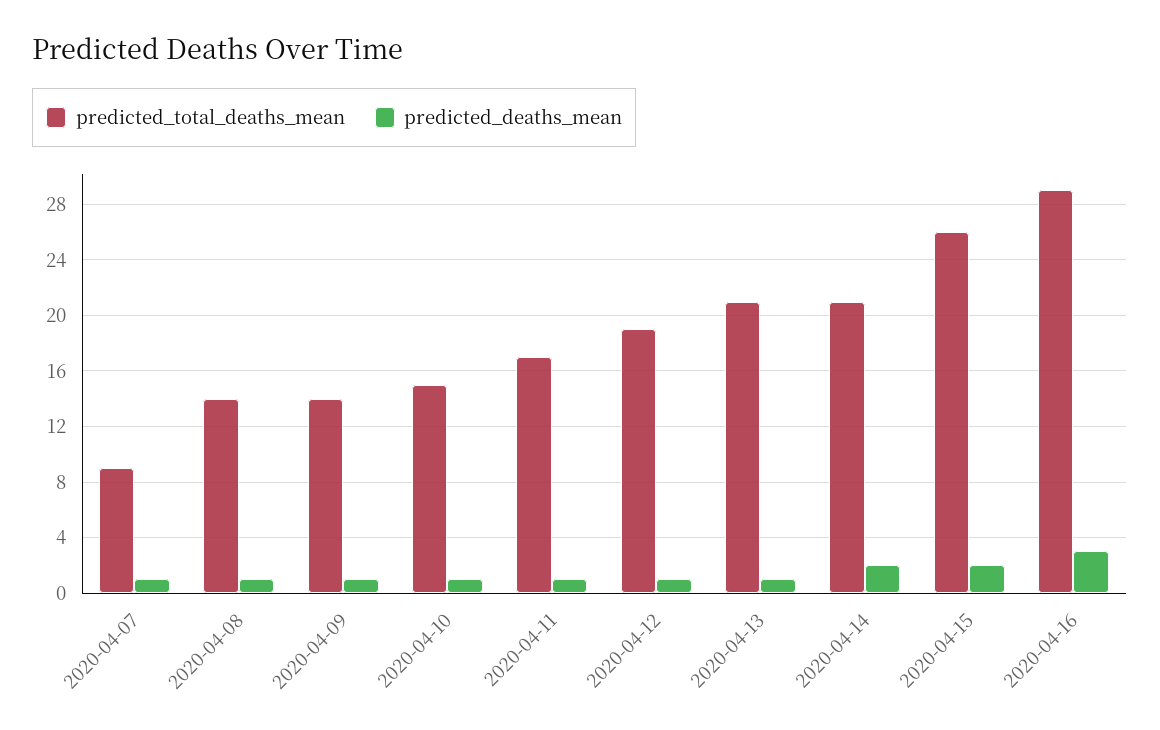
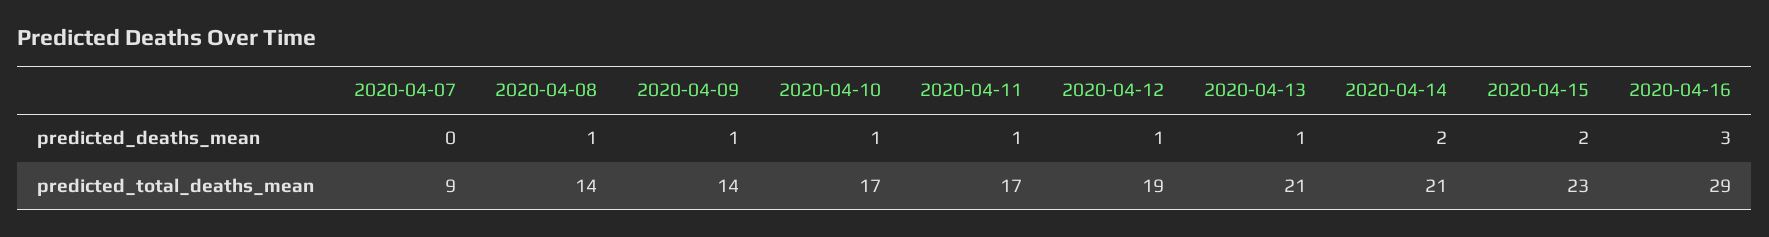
predicted_deaths_mean, 2020-04-07: 1 -> 0
predicted_total_deaths_mean, 2020-04-10: 15 -> 17
predicted_total_deaths_mean, 2020-04-15: 26 -> 23

